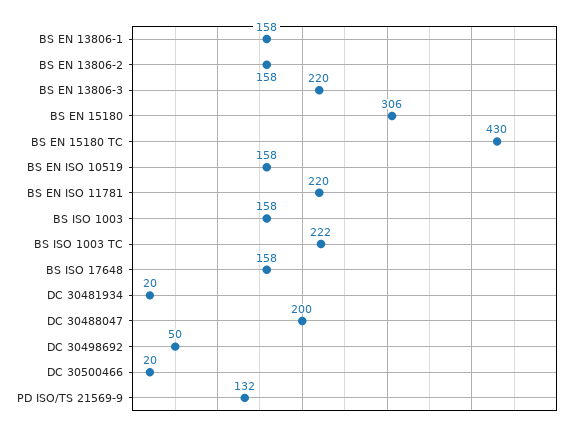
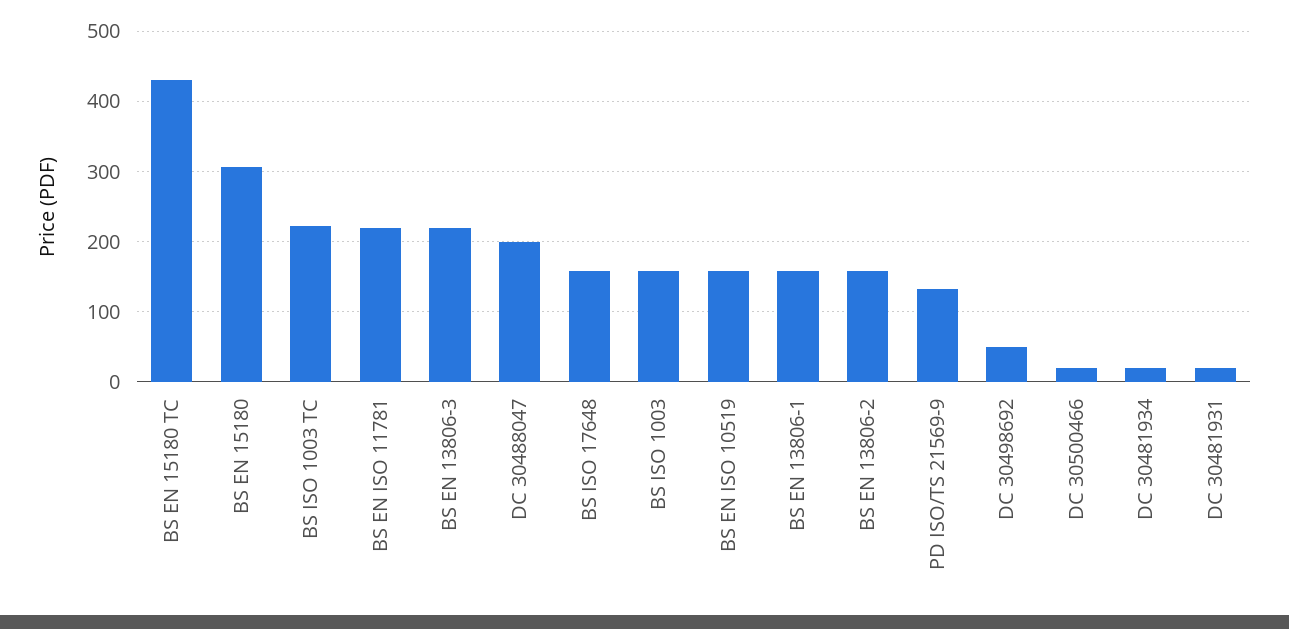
DC 30481931: none -> 20

